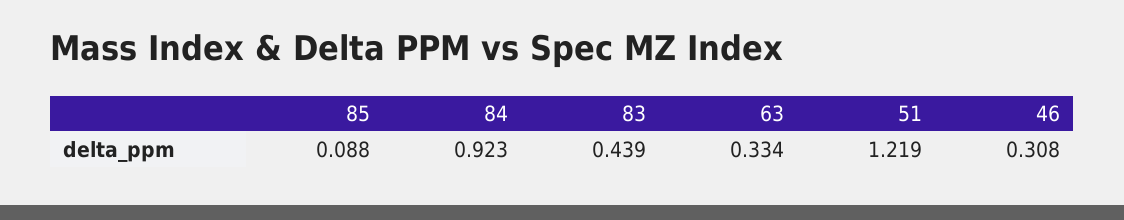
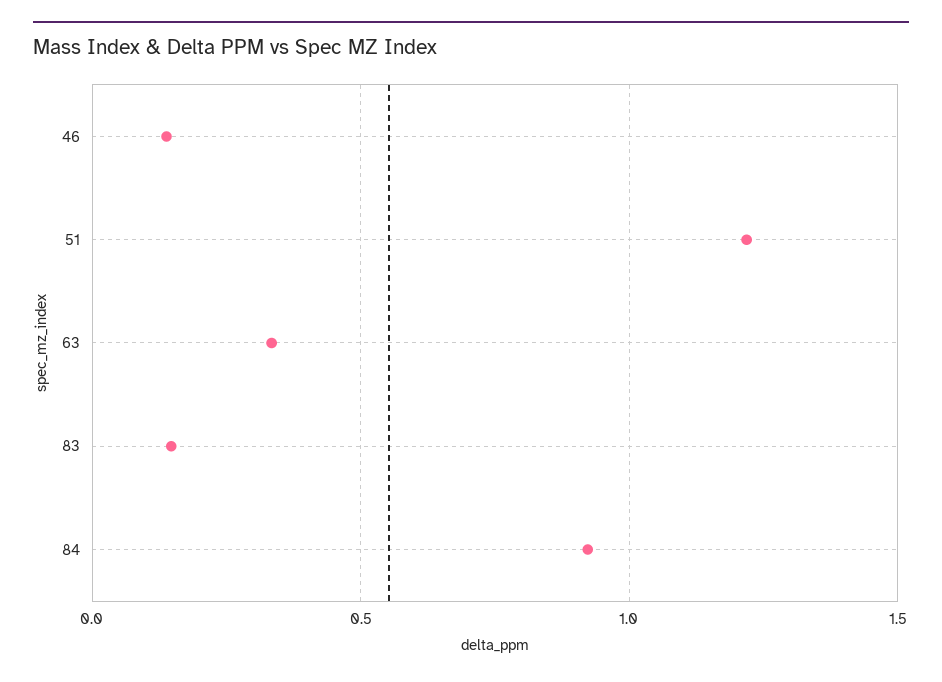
85: 0.088 -> none
83: 0.439 -> 0.15
46: 0.308 -> 0.15

